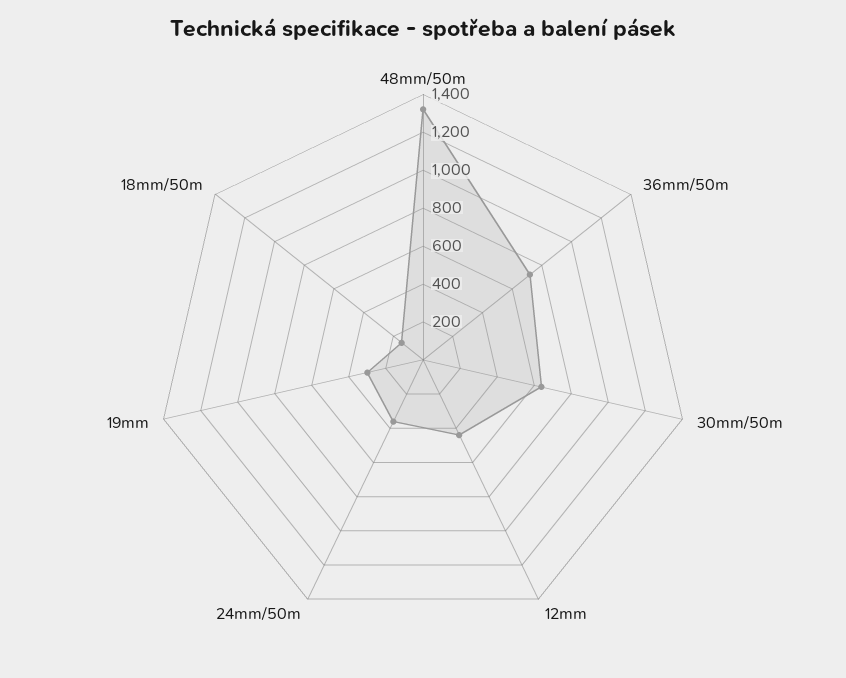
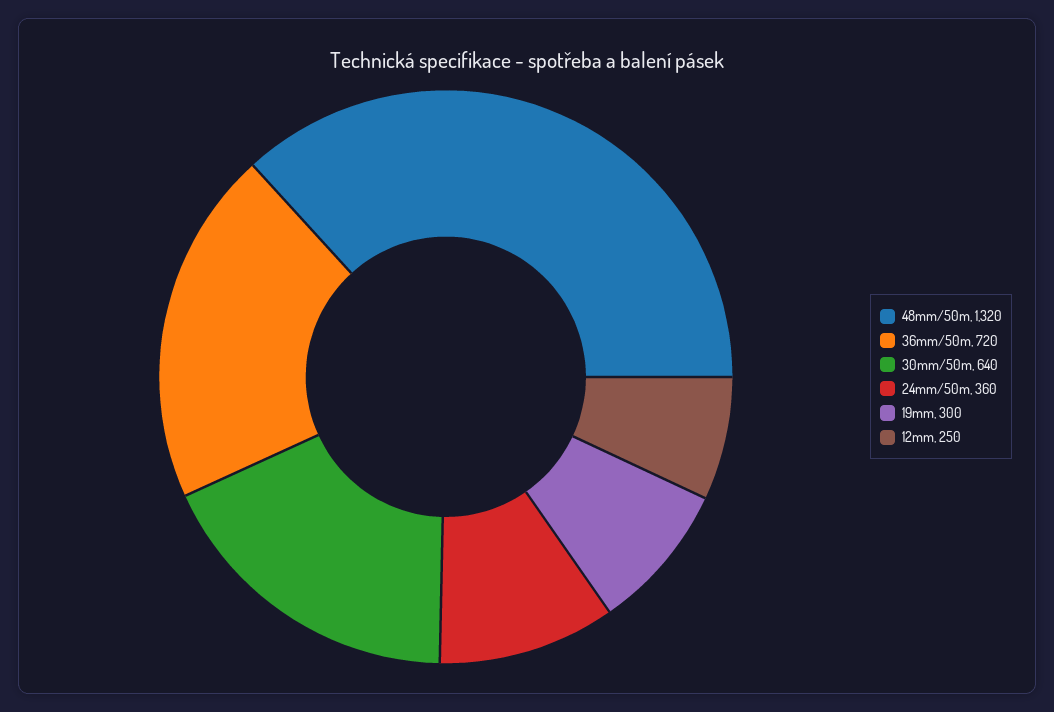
12mm: 450 -> 250
18mm/50m: 150 -> none

